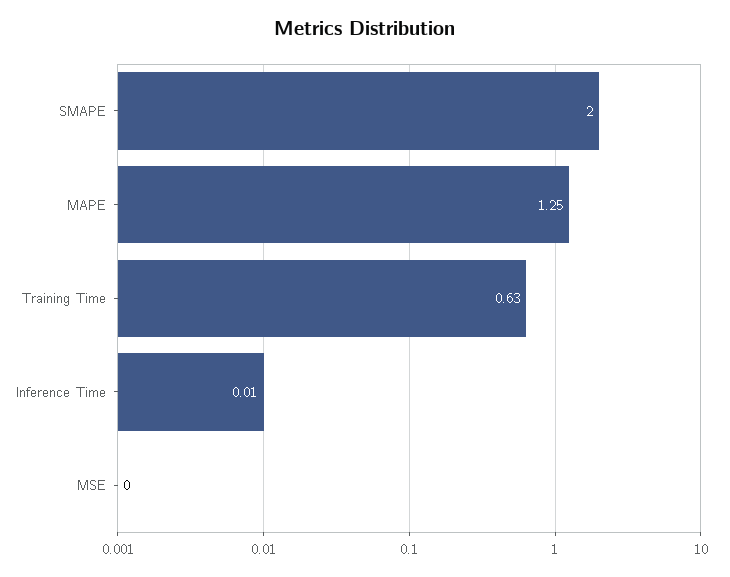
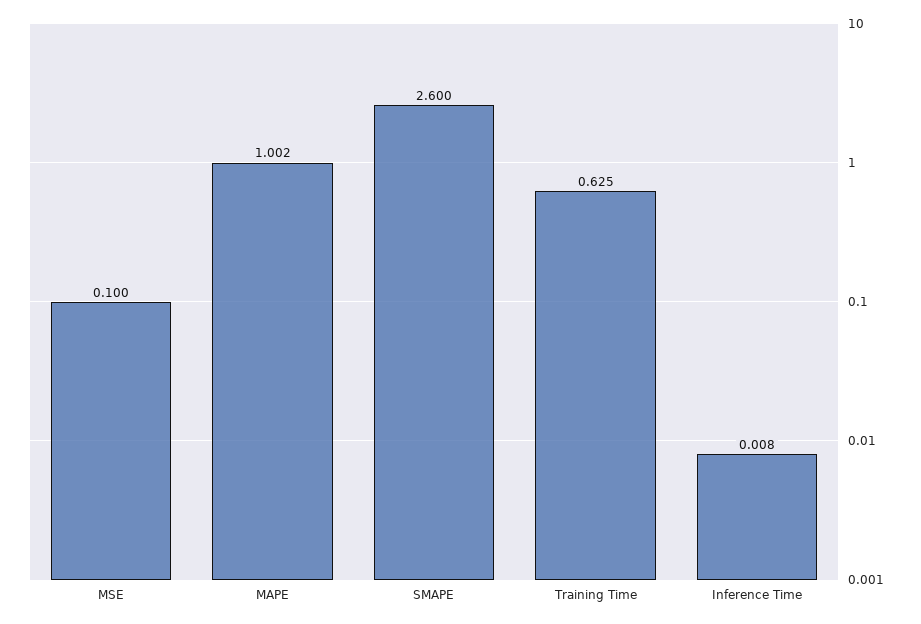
SMAPE: 2 -> 2.6
MAPE: 1.25 -> 1.002
MSE: 0 -> 0.1

